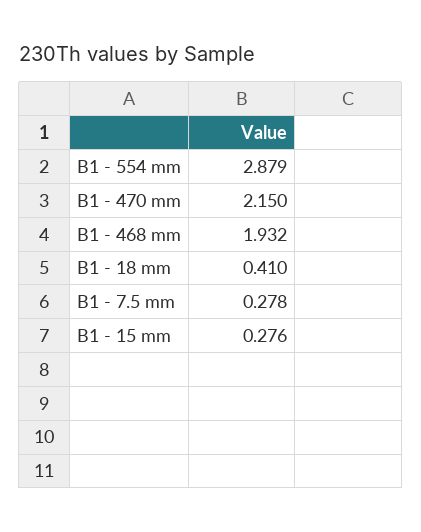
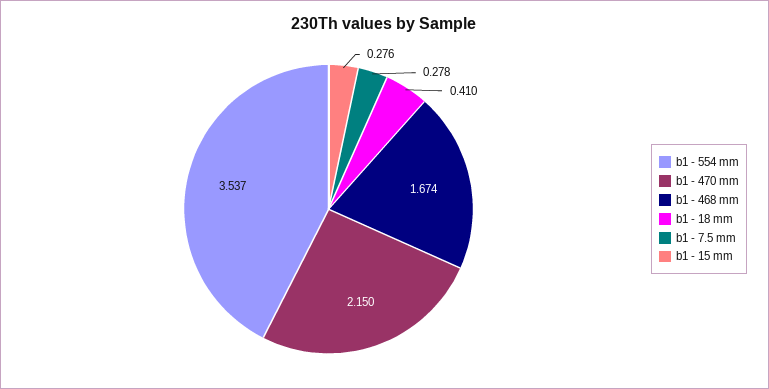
B1 - 554 mm: 2.879 -> 3.537
B1 - 468 mm: 1.932 -> 1.674

